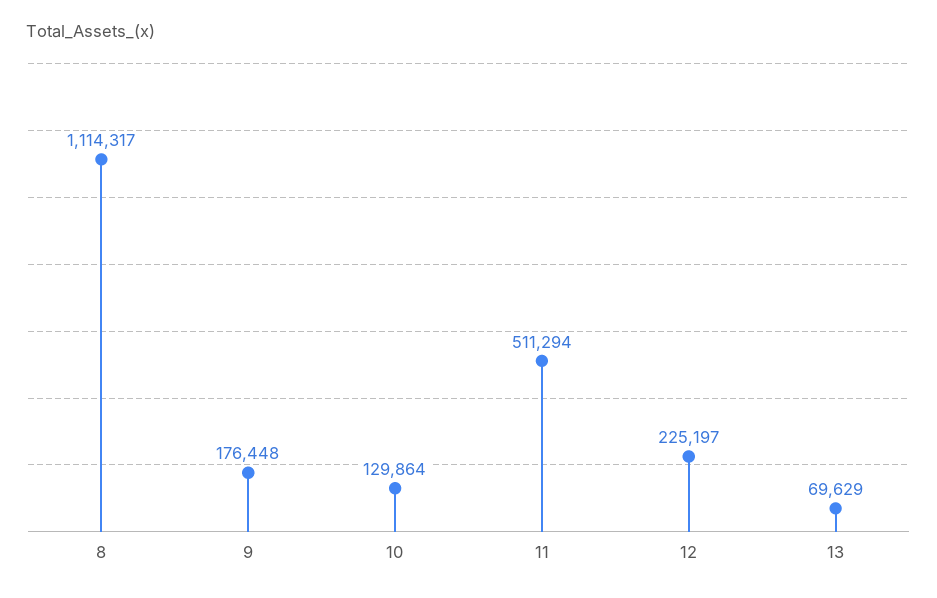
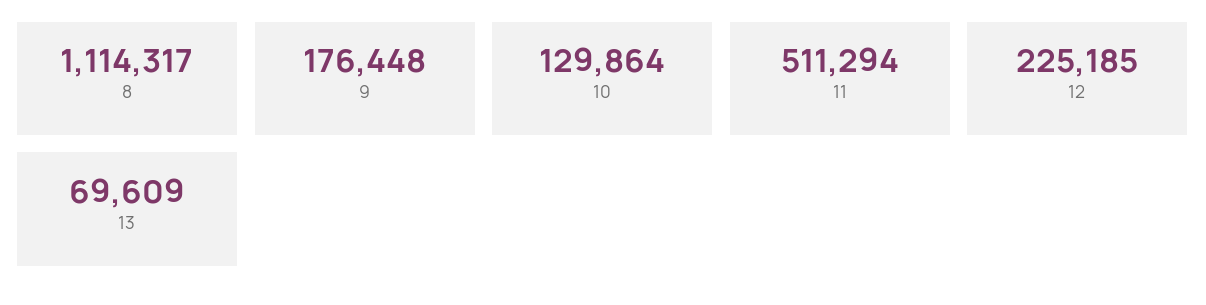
12: 225197 -> 225185
13: 69629 -> 69609

